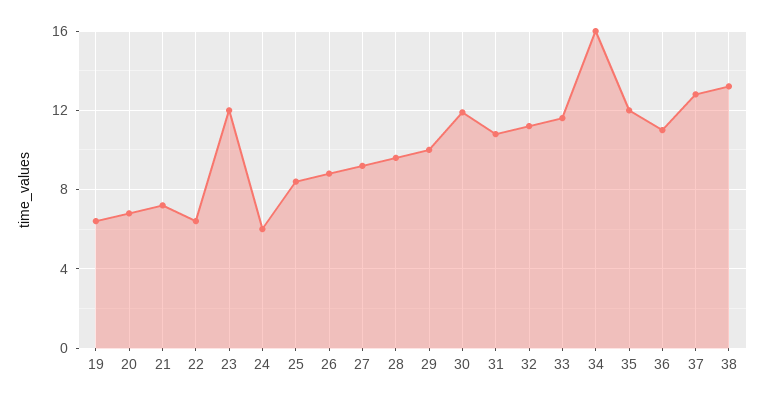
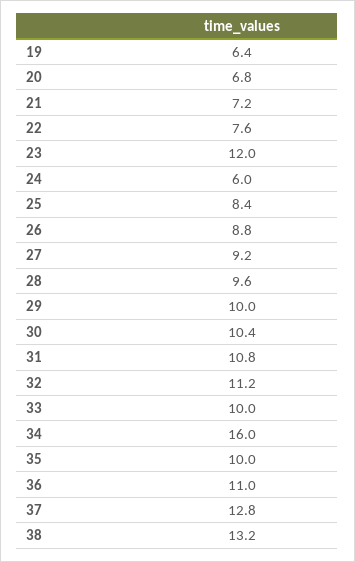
22: 6.5 -> 7.6
30: 12 -> 10.4
33: 11.5 -> 10
35: 12 -> 10

